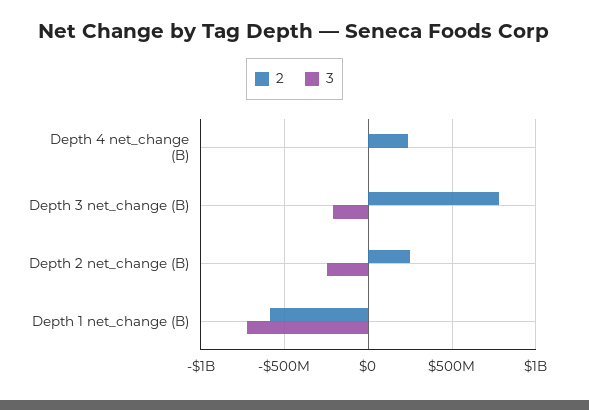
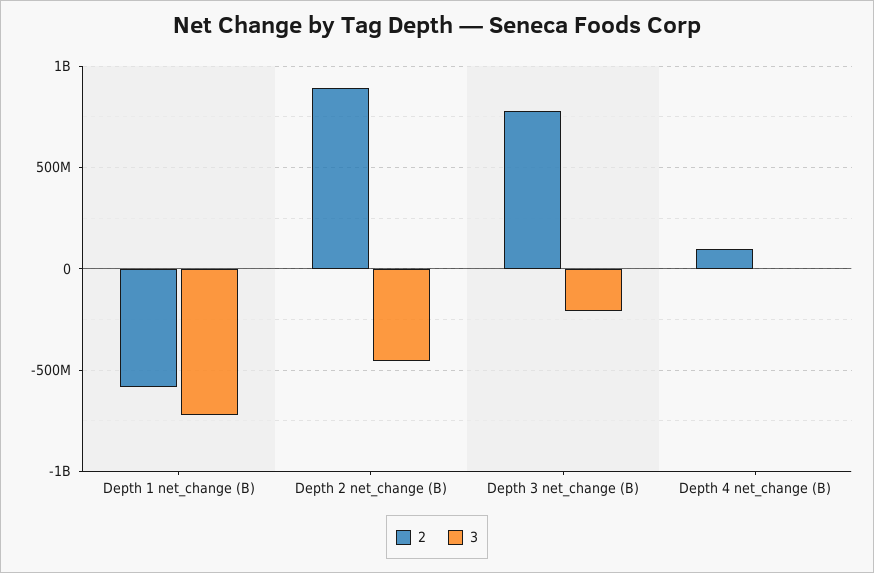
2, Depth 4 net_change (B): 250000000 -> 100000000
2, Depth 2 net_change (B): 250000000 -> 900000000
3, Depth 2 net_change (B): -250000000 -> -450000000

